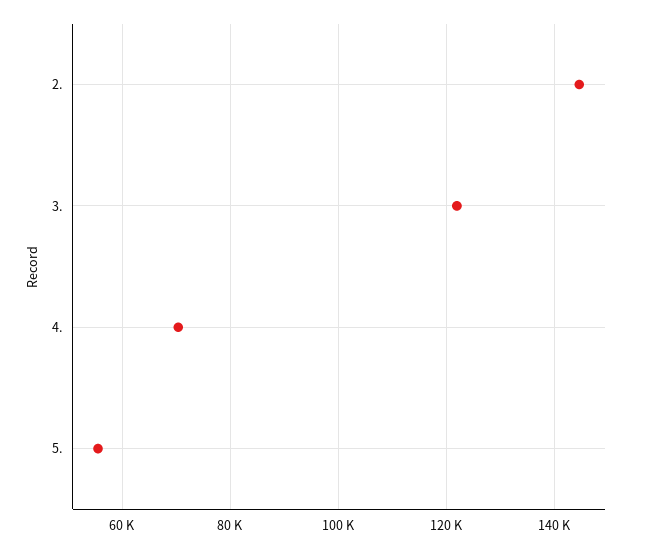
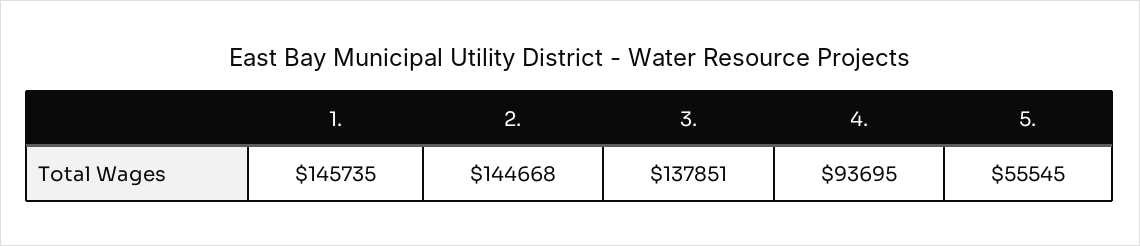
3.: 122000 -> 137851
4.: 70000 -> 93695
1.: none -> 145735

